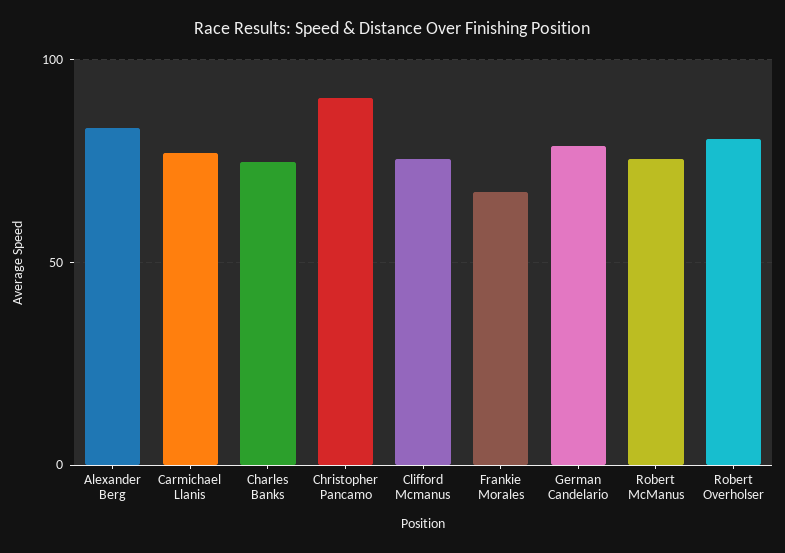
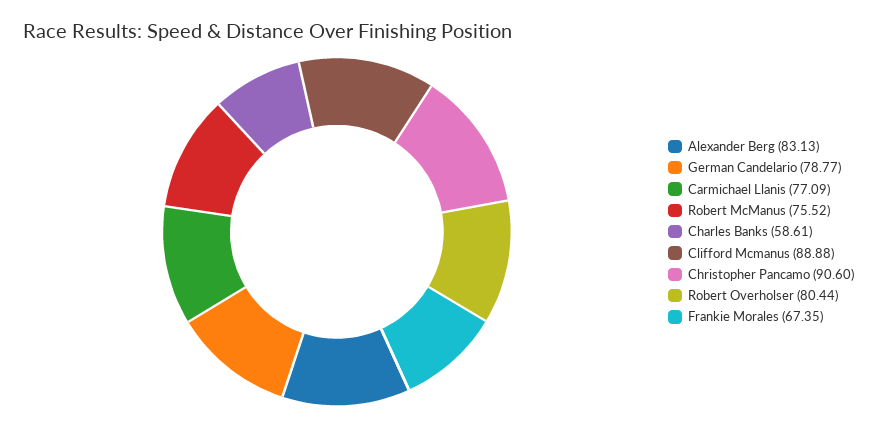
Charles Banks: 75 -> 58.61
Clifford Mcmanus: 75 -> 88.88

